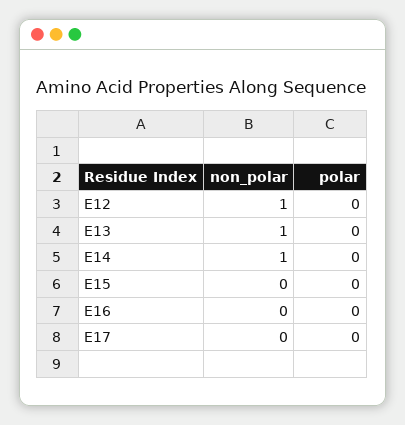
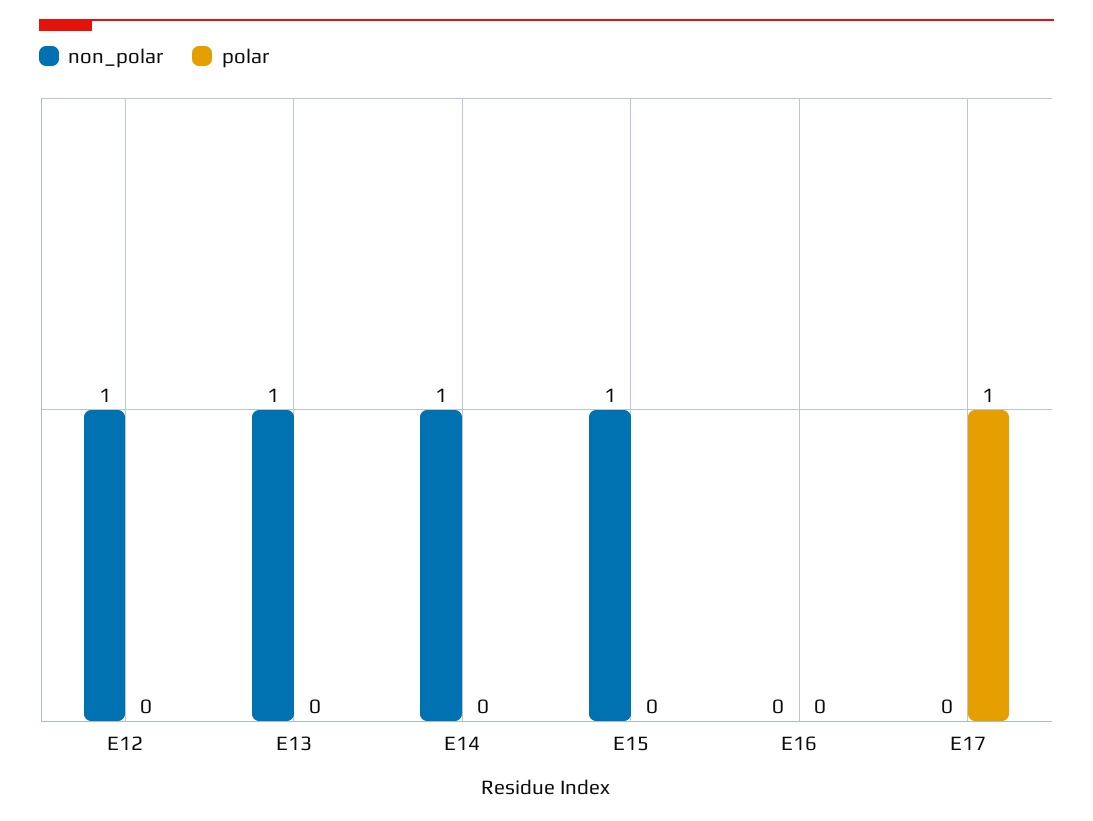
non_polar, E15: 0 -> 1
polar, E17: 0 -> 1

